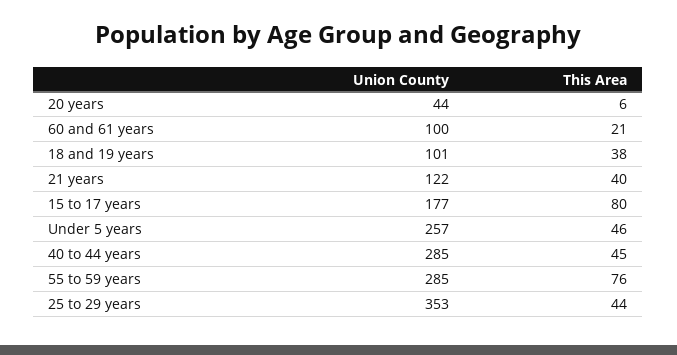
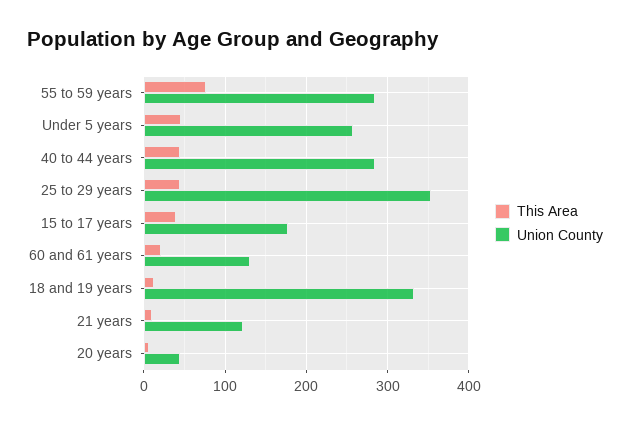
Union County, 60 and 61 years: 100 -> 130
Union County, 18 and 19 years: 101 -> 330
This Area, 18 and 19 years: 38 -> 10
This Area, 21 years: 40 -> 10
This Area, 15 to 17 years: 80 -> 40

